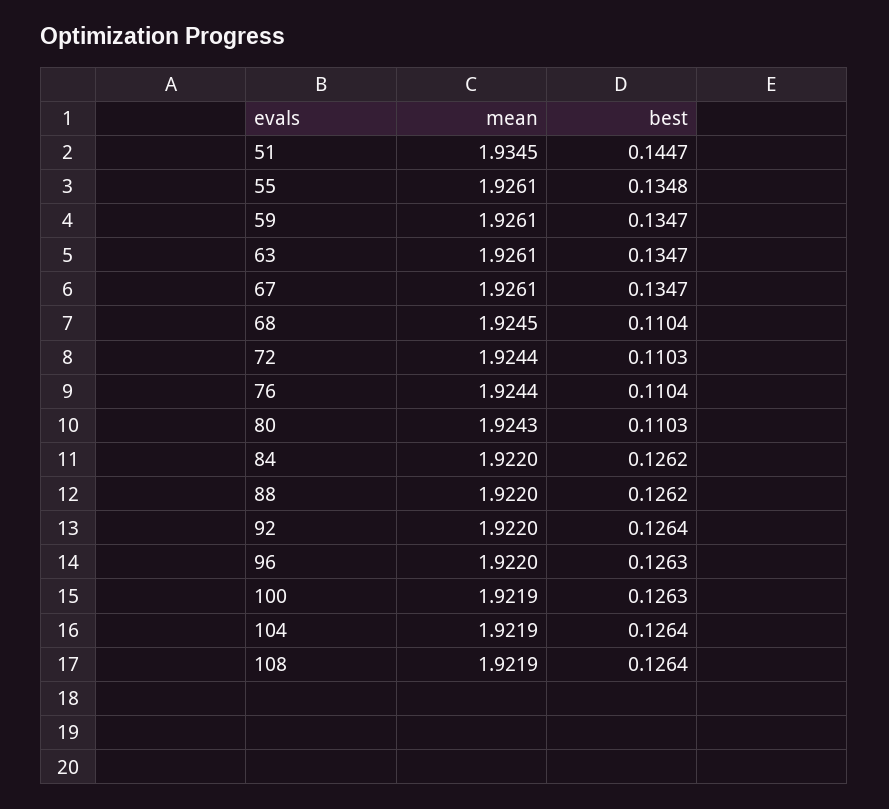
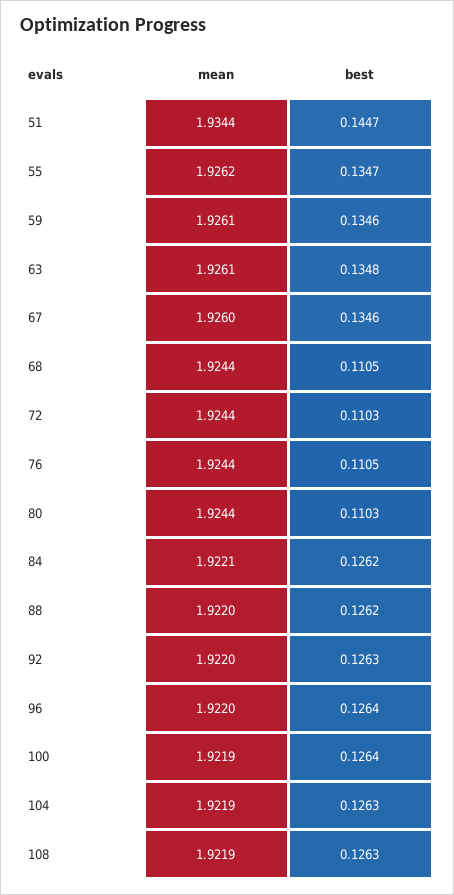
mean, 51: 1.9345 -> 1.9344
mean, 55: 1.9261 -> 1.9262
best, 55: 0.1348 -> 0.1347
best, 59: 0.1347 -> 0.1346
best, 63: 0.1347 -> 0.1348
mean, 67: 1.9261 -> 1.926
best, 67: 0.1347 -> 0.1346
mean, 68: 1.9245 -> 1.9244
best, 68: 0.1104 -> 0.1105
best, 76: 0.1104 -> 0.1105
mean, 80: 1.9243 -> 1.9244
mean, 84: 1.922 -> 1.9221
best, 92: 0.1264 -> 0.1263
best, 96: 0.1263 -> 0.1264
best, 100: 0.1263 -> 0.1264
best, 104: 0.1264 -> 0.1263
best, 108: 0.1264 -> 0.1263

